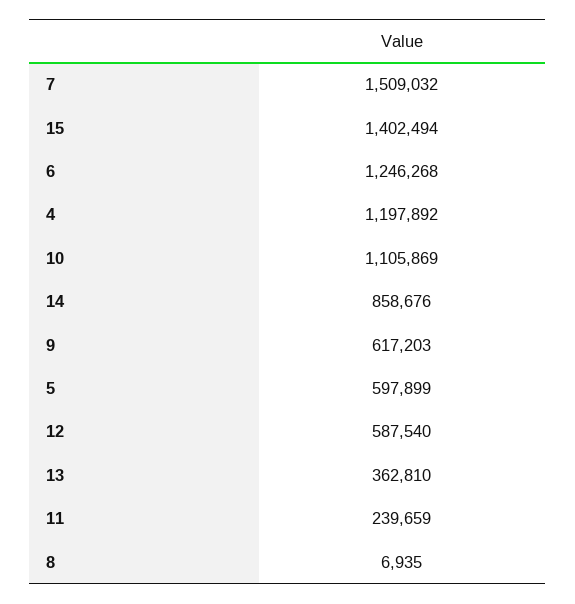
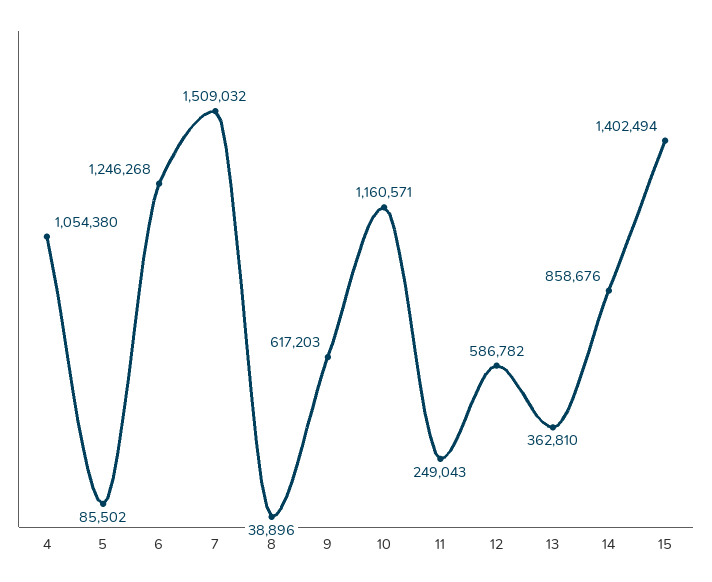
4: 1197892 -> 1054380
10: 1105869 -> 1160571
5: 597899 -> 85502
12: 587540 -> 586782
11: 239659 -> 249043
8: 6935 -> 38896

